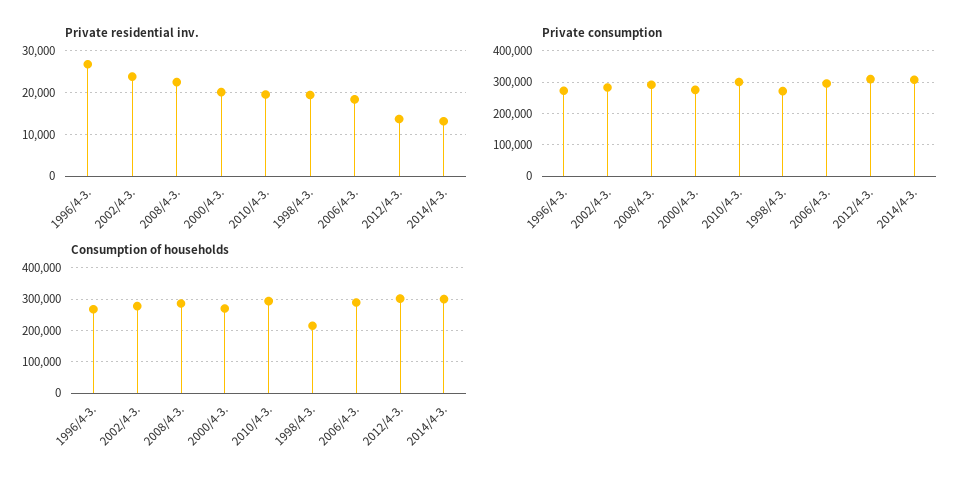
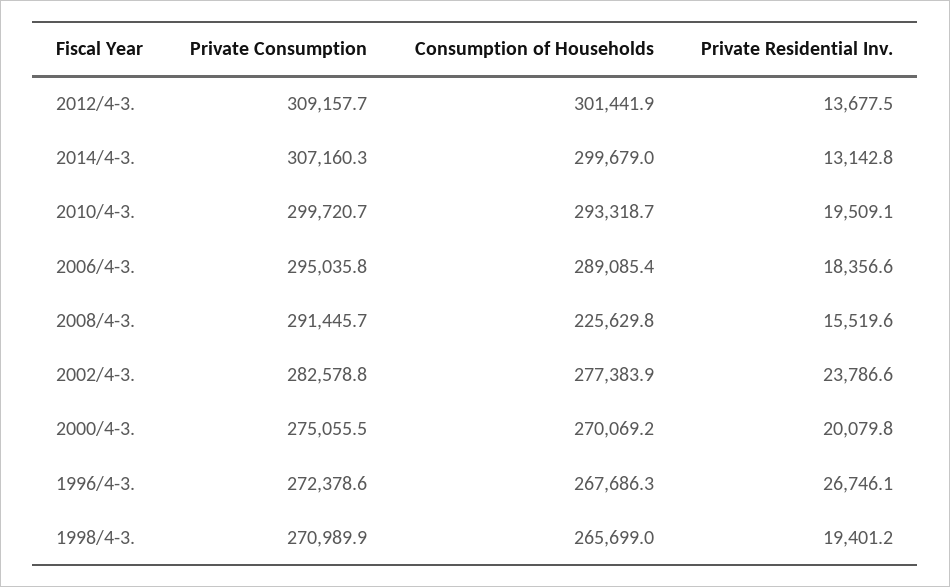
Private residential inv., 2008/4-3.: 22000 -> 15519.6
Consumption of households, 2008/4-3.: 280000 -> 225629.8
Consumption of households, 1998/4-3.: 220000 -> 265699

